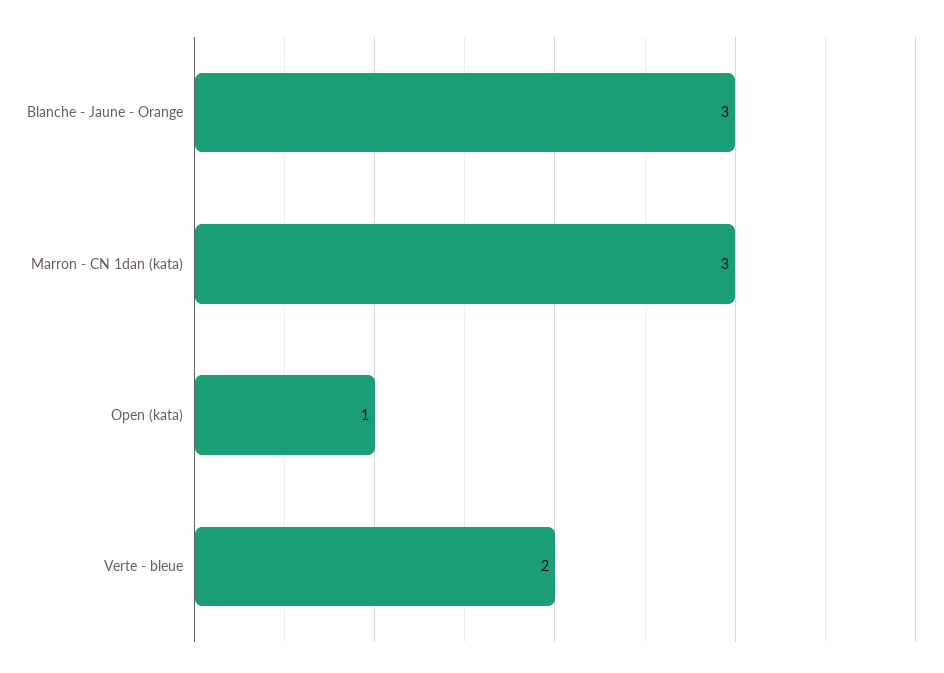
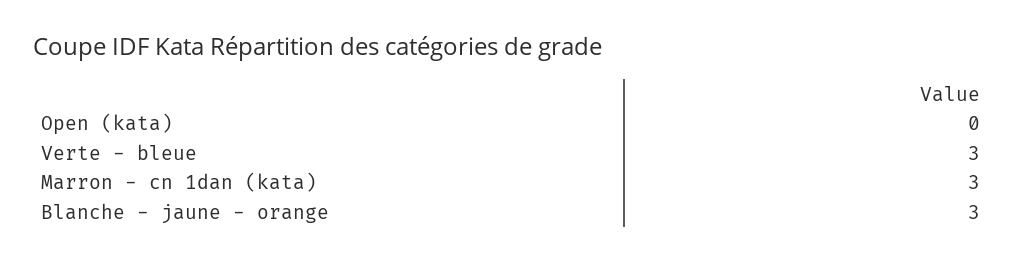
Open (kata): 1 -> 0
Verte - bleue: 2 -> 3

